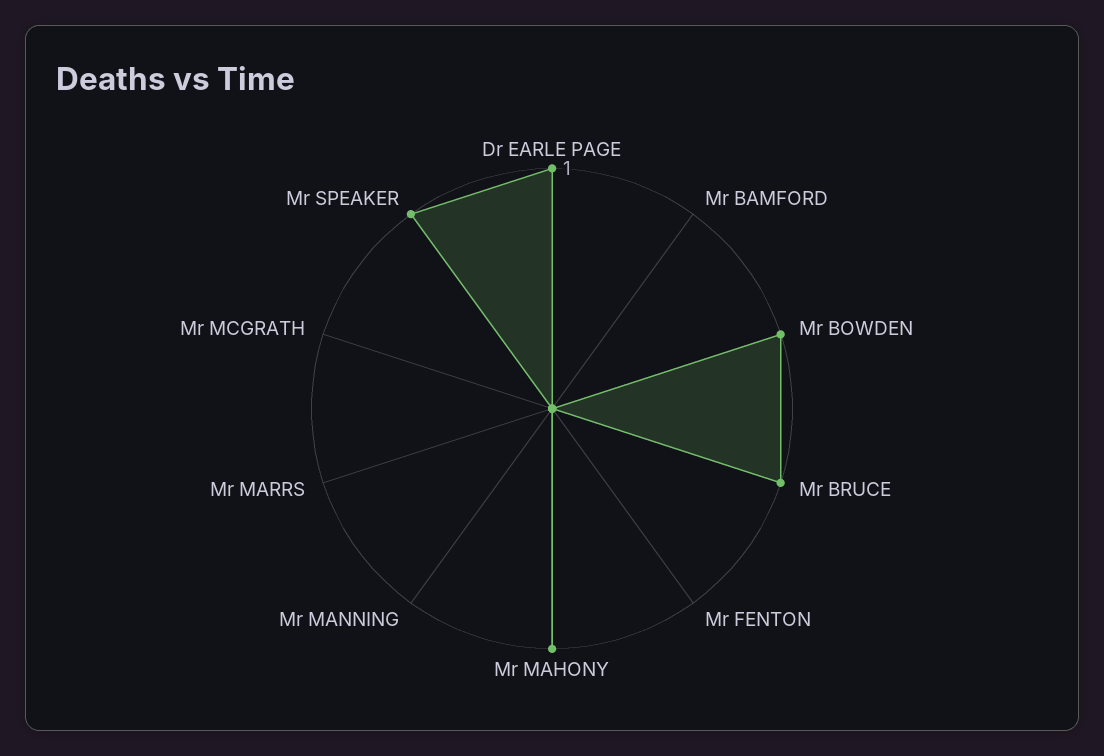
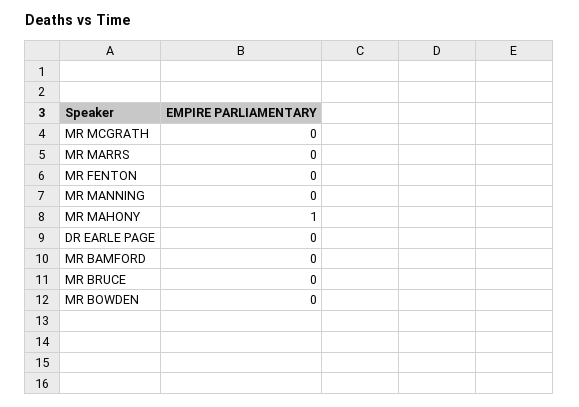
Dr EARLE PAGE: 1 -> 0
Mr BOWDEN: 1 -> 0
Mr BRUCE: 1 -> 0
Mr SPEAKER: 1 -> none

